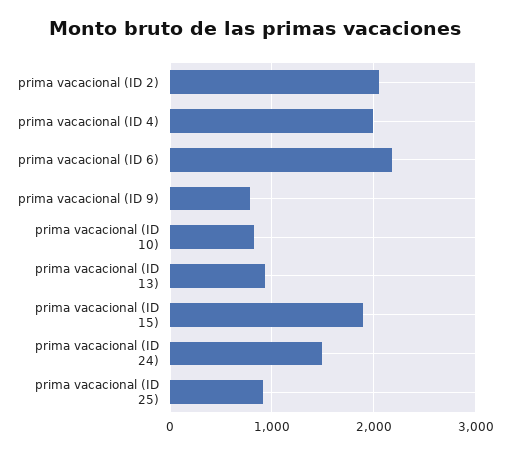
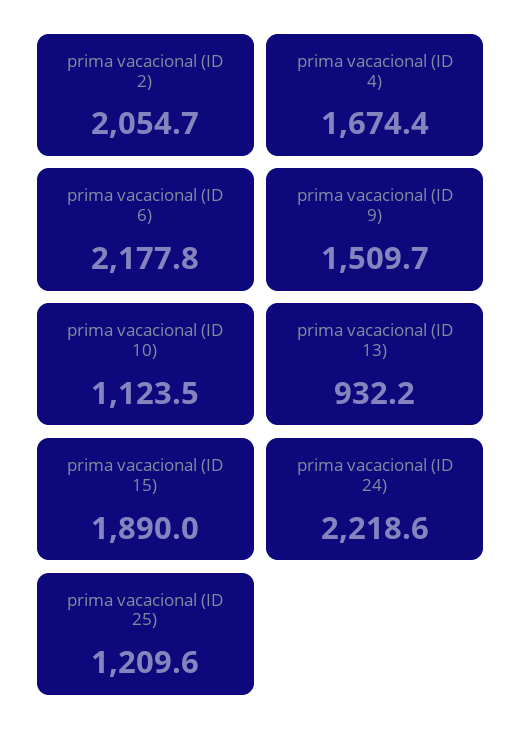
prima vacacional (ID 4): 2000 -> 1674.4
prima vacacional (ID 9): 800 -> 1509.7
prima vacacional (ID 10): 800 -> 1123.5
prima vacacional (ID 24): 1500 -> 2218.6
prima vacacional (ID 25): 900 -> 1209.6

